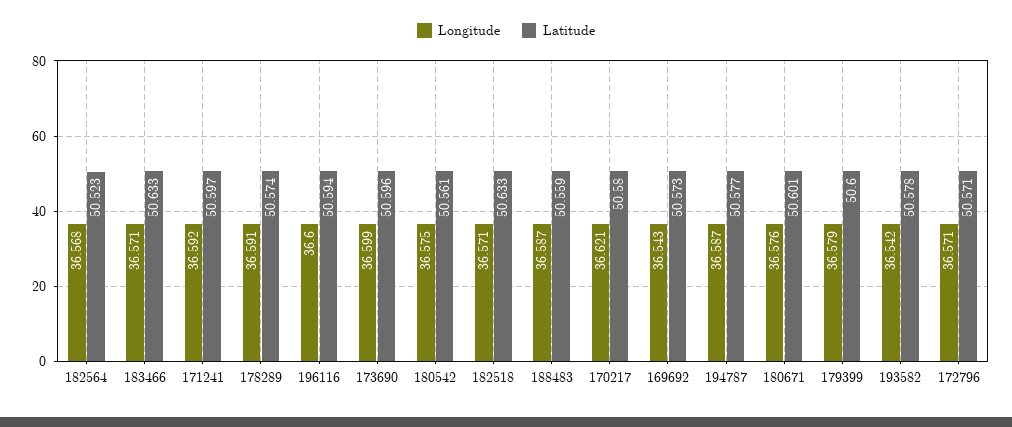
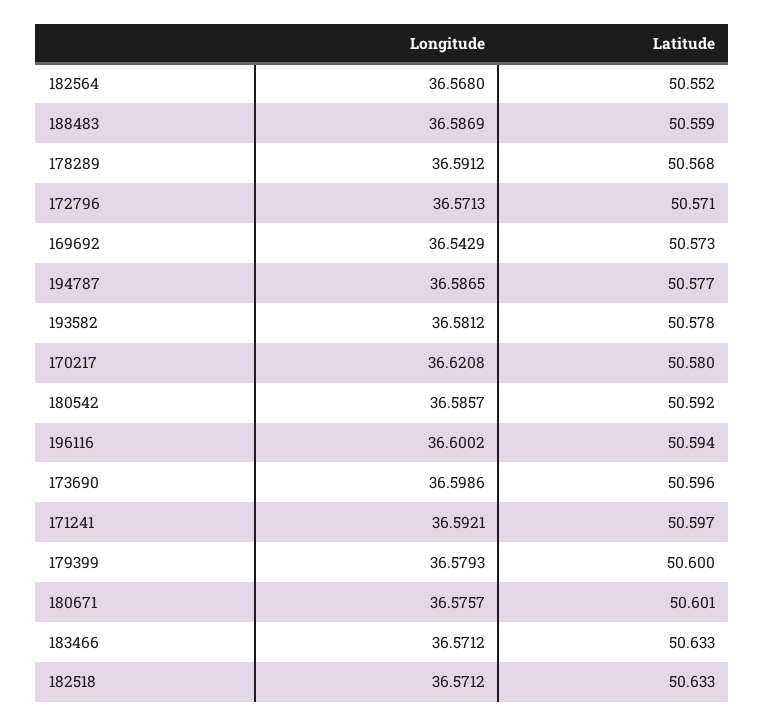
Latitude, 182564: 50.523 -> 50.552
Latitude, 178289: 50.574 -> 50.568
Longitude, 180542: 36.575 -> 36.5857
Latitude, 180542: 50.561 -> 50.592
Longitude, 193582: 36.542 -> 36.5812

